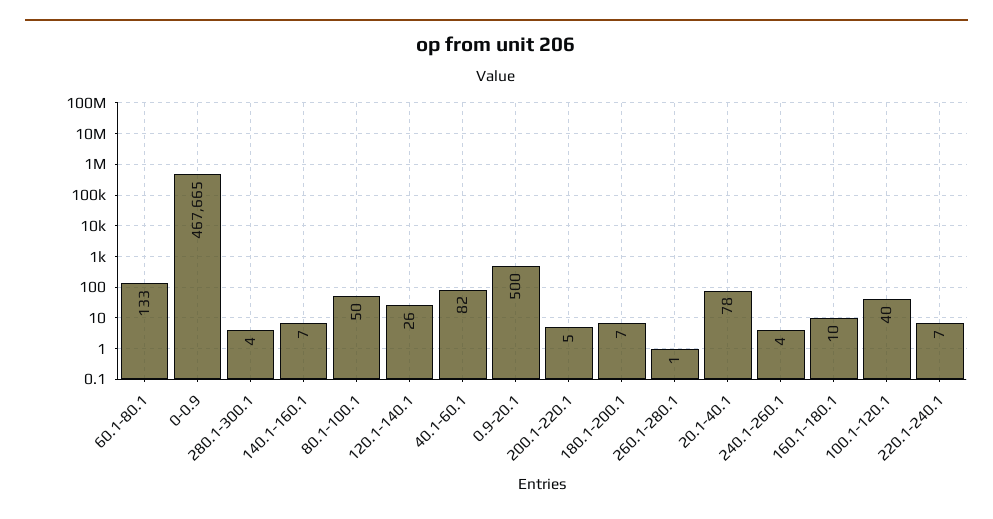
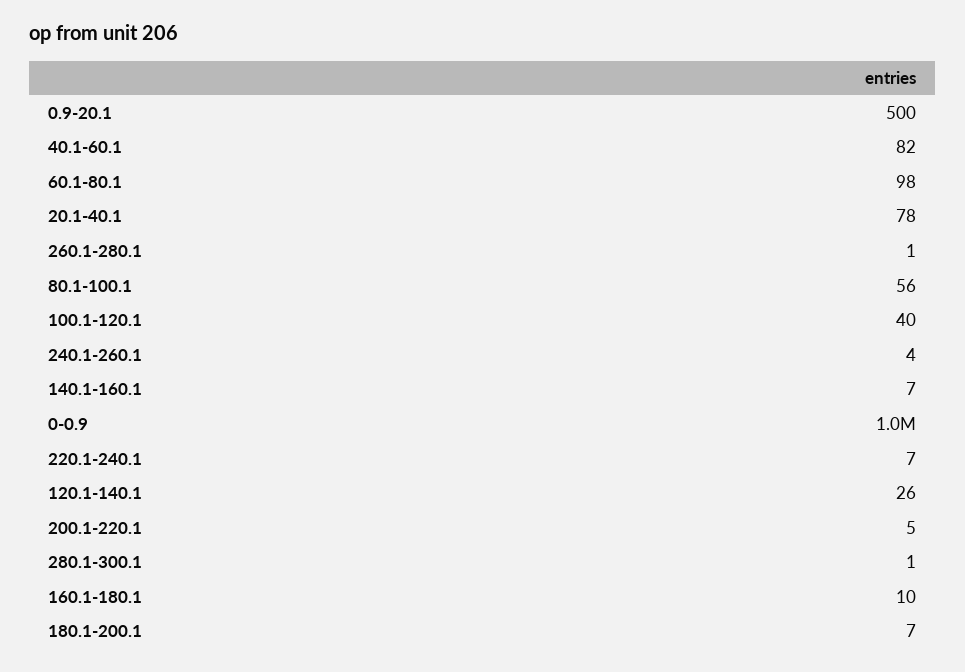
60.1-80.1: 133 -> 98
0-0.9: 467665 -> 1000000
280.1-300.1: 4 -> 1
80.1-100.1: 50 -> 56

